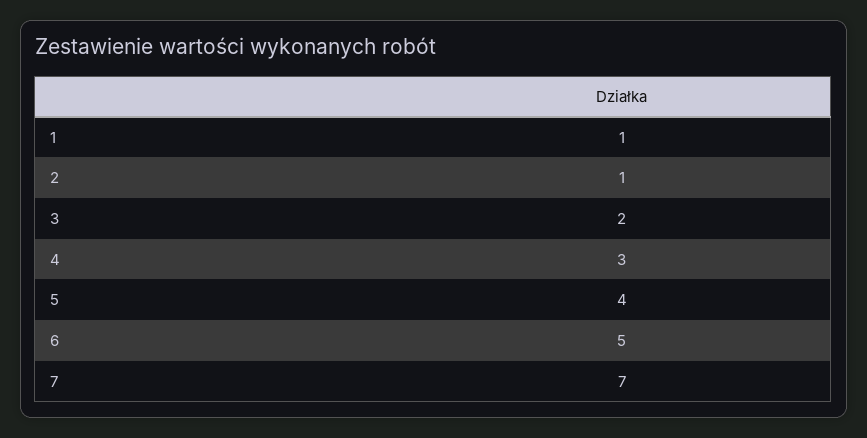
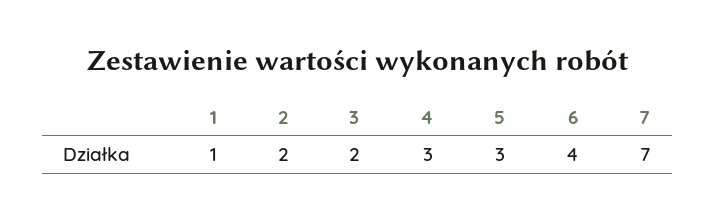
2: 1 -> 2
5: 4 -> 3
6: 5 -> 4

